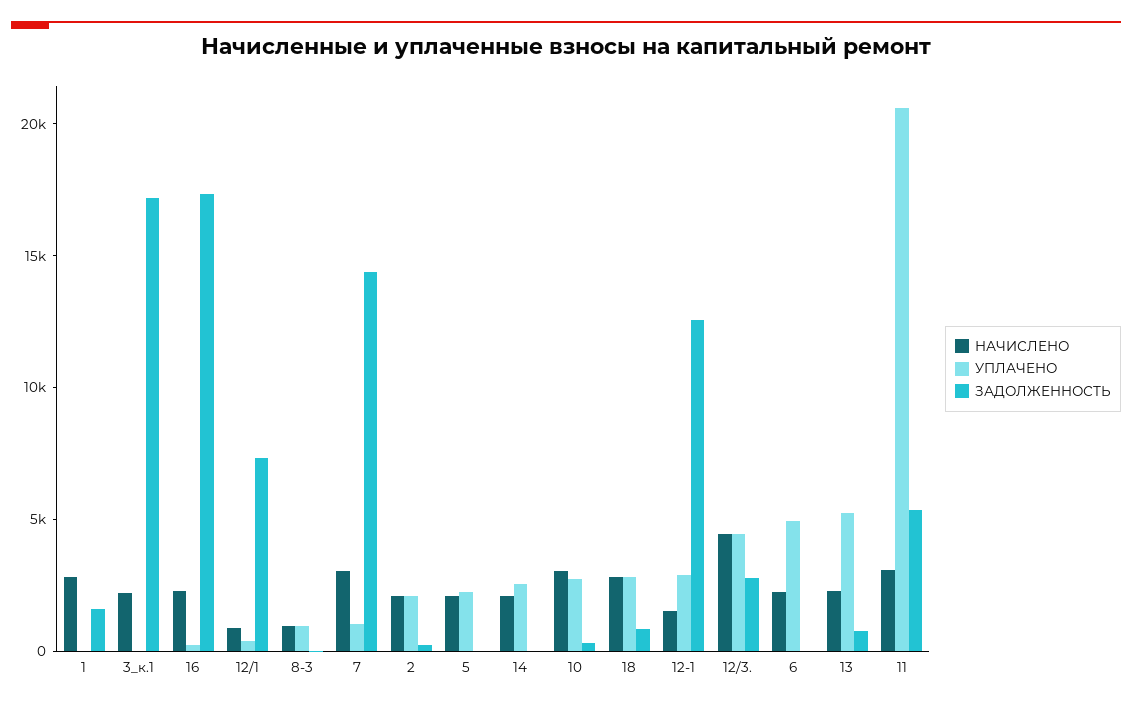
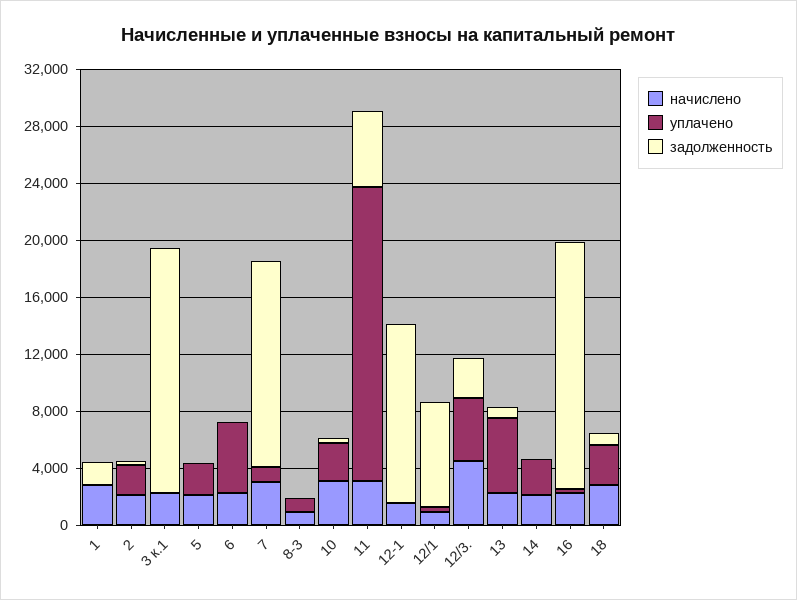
УПЛАЧЕНО, 12-1: 3000 -> 0

